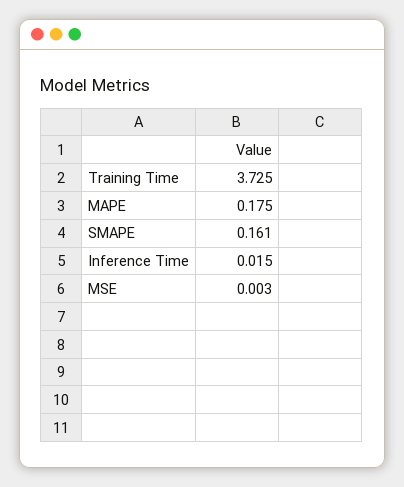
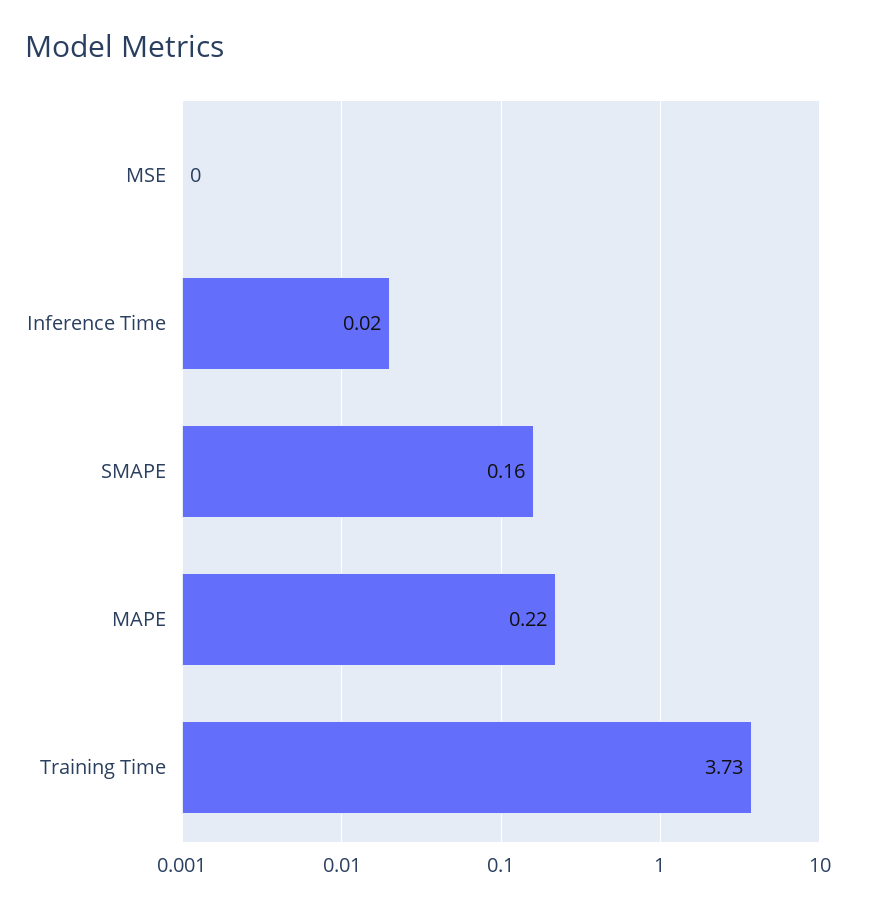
MAPE: 0.175 -> 0.22

